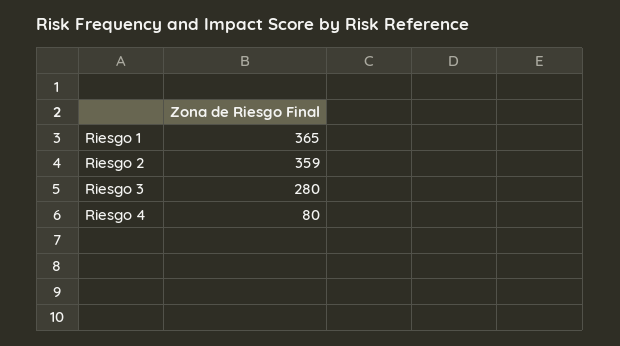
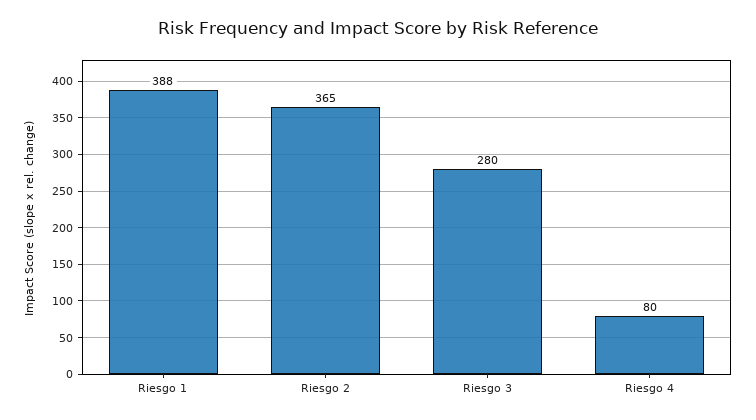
Riesgo 1: 365 -> 388
Riesgo 2: 359 -> 365

